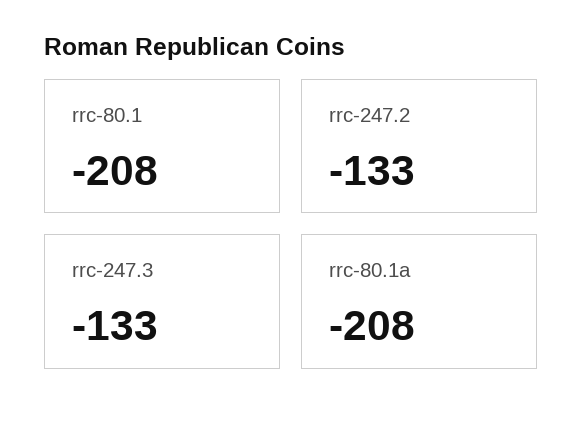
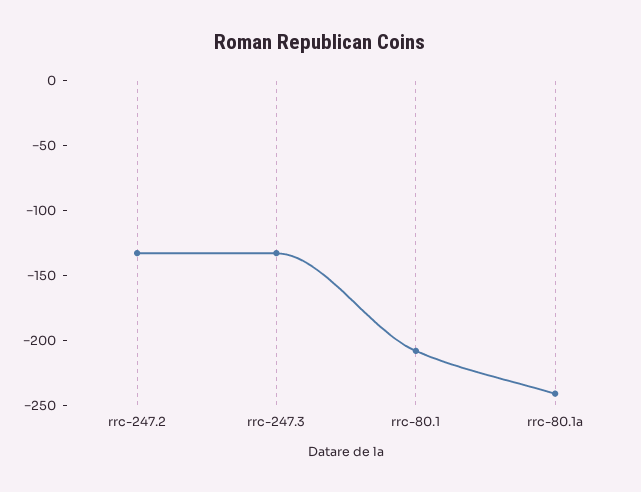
rrc-80.1a: -208 -> -240

